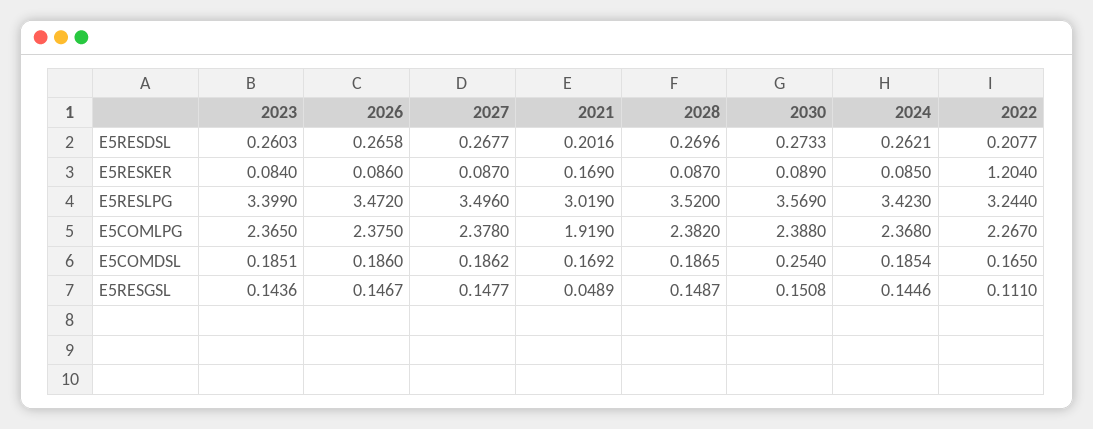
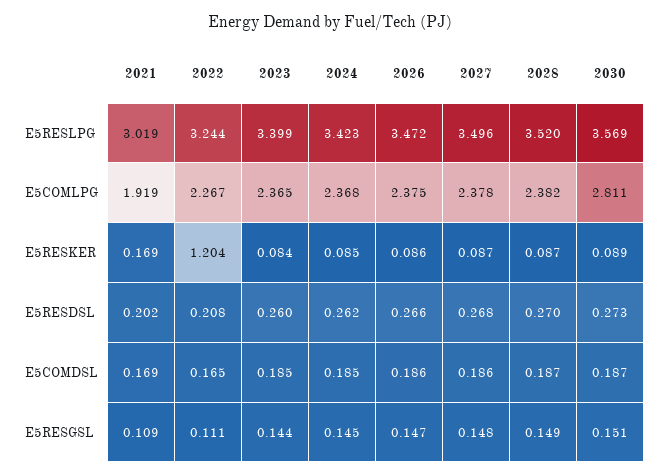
2030, E5COMLPG: 2.388 -> 2.811
2030, E5COMDSL: 0.254 -> 0.187
2021, E5RESGSL: 0.0489 -> 0.109

